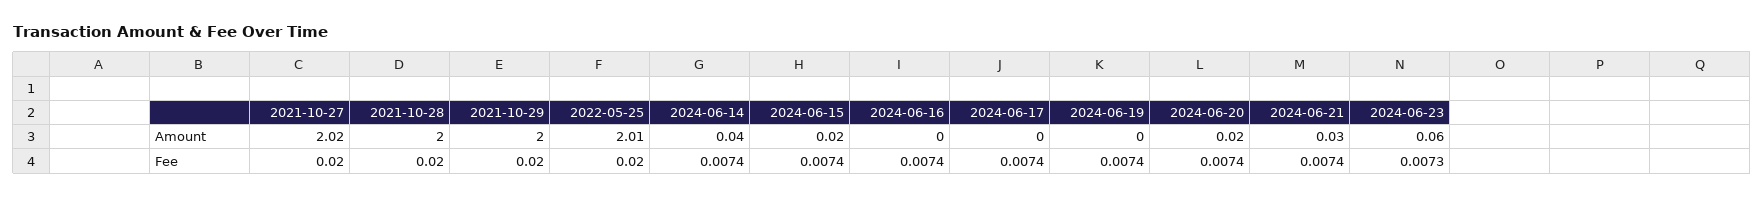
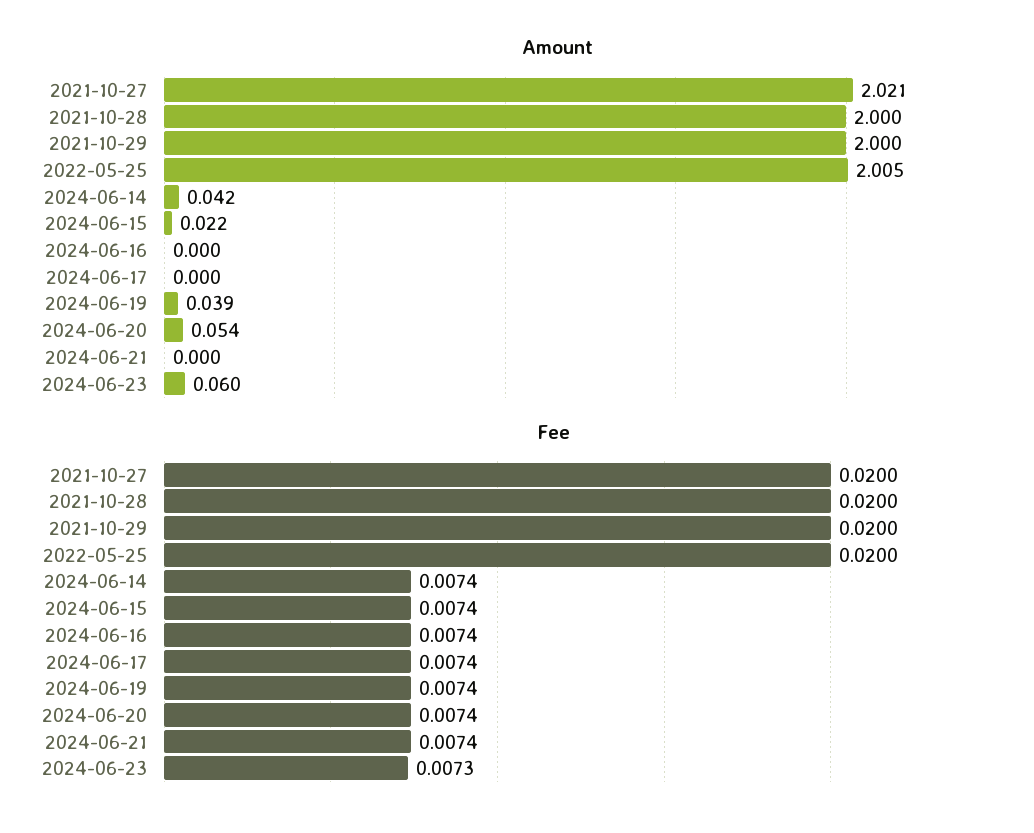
Amount, 2024-06-19: 0 -> 0.039
Amount, 2024-06-20: 0.02 -> 0.054
Amount, 2024-06-21: 0.03 -> 0

